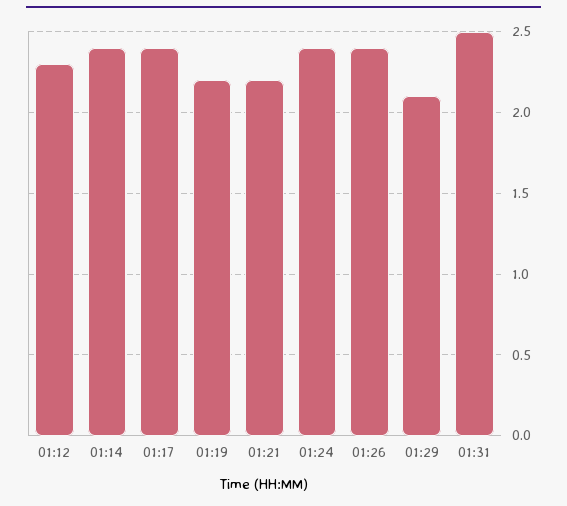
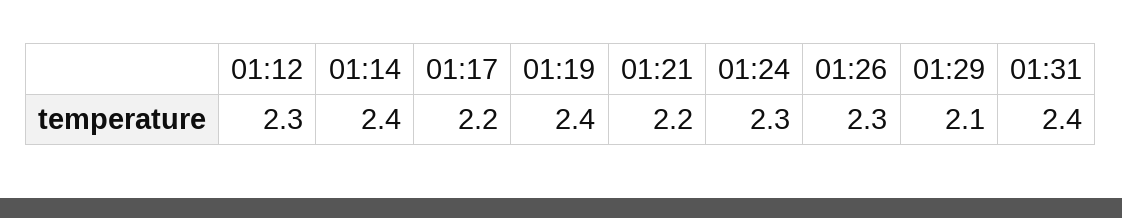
01:17: 2.4 -> 2.2
01:19: 2.2 -> 2.4
01:24: 2.4 -> 2.3
01:26: 2.4 -> 2.3
01:31: 2.5 -> 2.4

